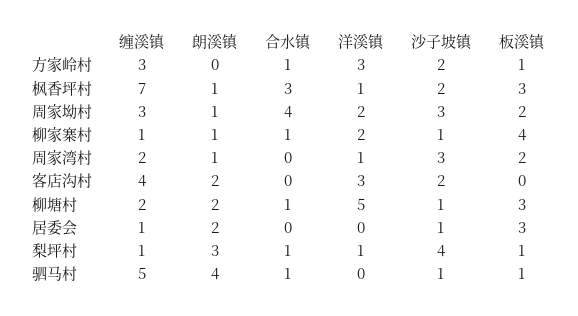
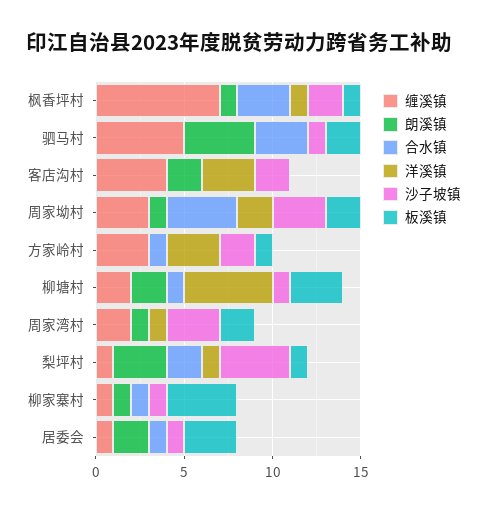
板溪镇, 枫香坪村: 3 -> 1
洋溪镇, 柳家寨村: 2 -> 0
合水镇, 居委会: 0 -> 1
合水镇, 梨坪村: 1 -> 2
合水镇, 驷马村: 1 -> 3
板溪镇, 驷马村: 1 -> 2

